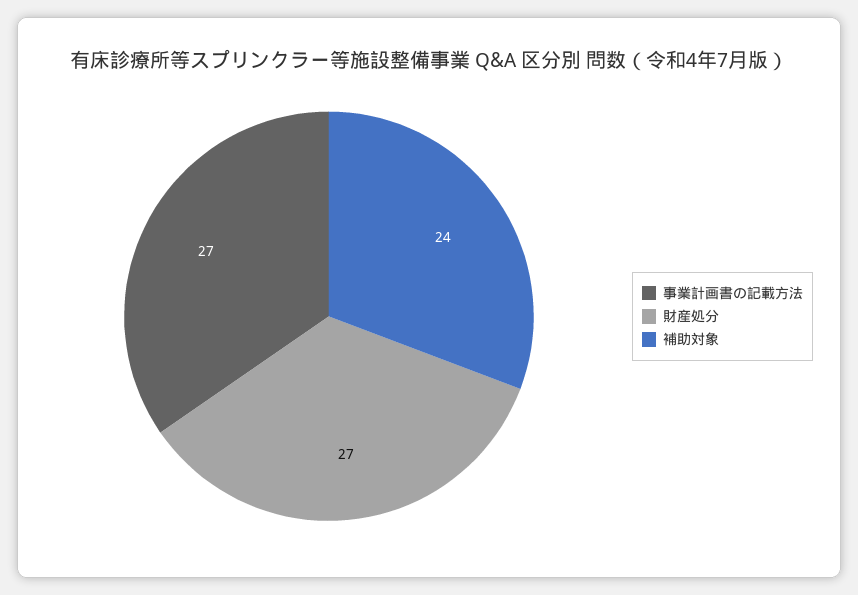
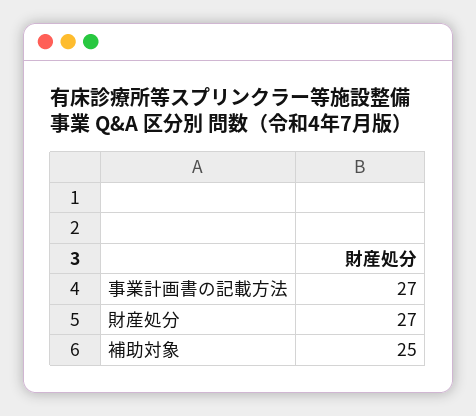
補助対象: 24 -> 25

